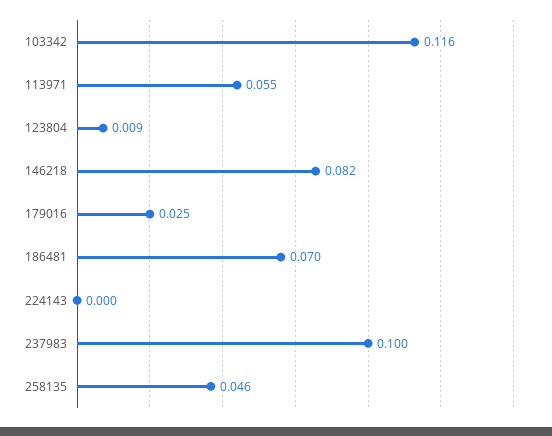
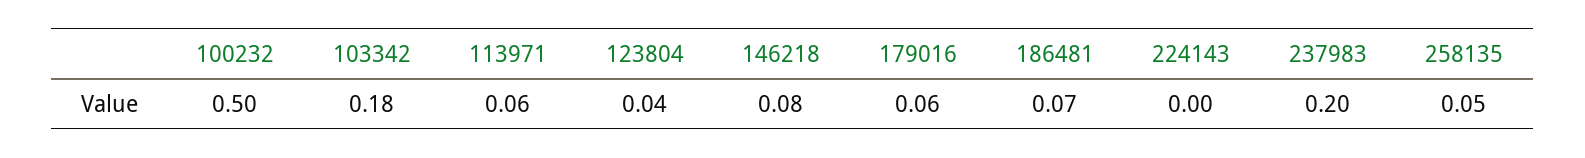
103342: 0.116 -> 0.18
123804: 0.009 -> 0.04
179016: 0.025 -> 0.06
237983: 0.1 -> 0.2
100232: none -> 0.5

